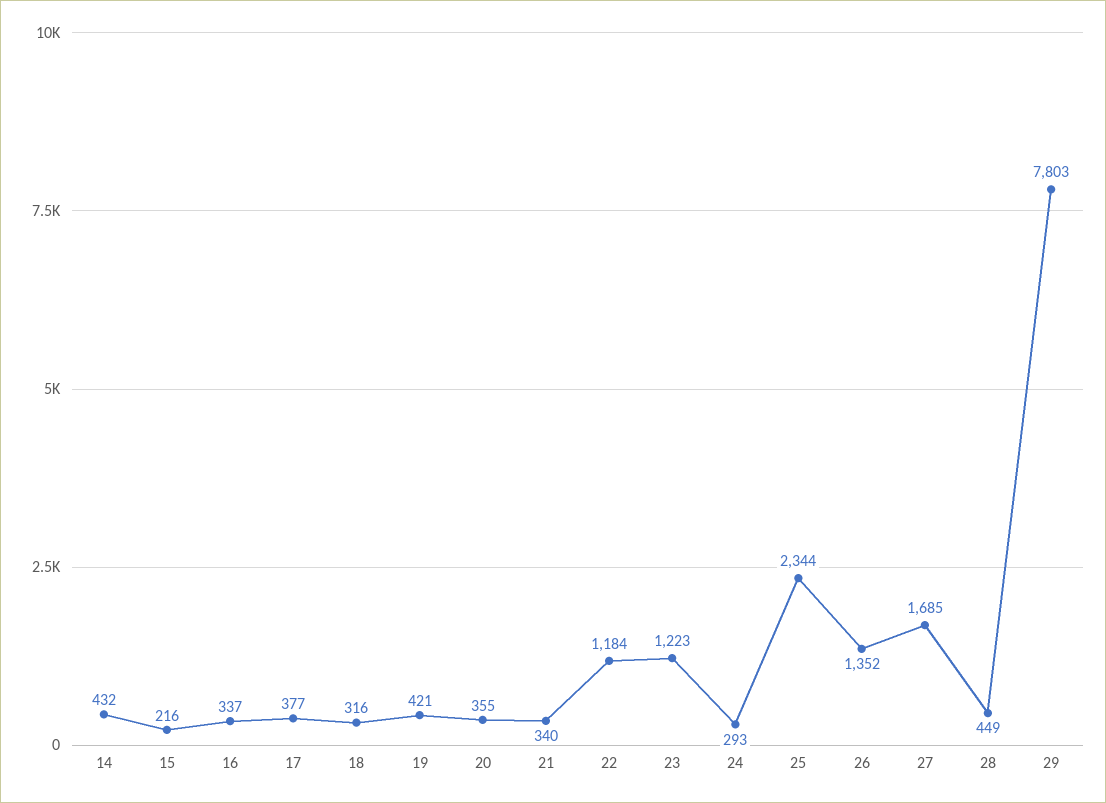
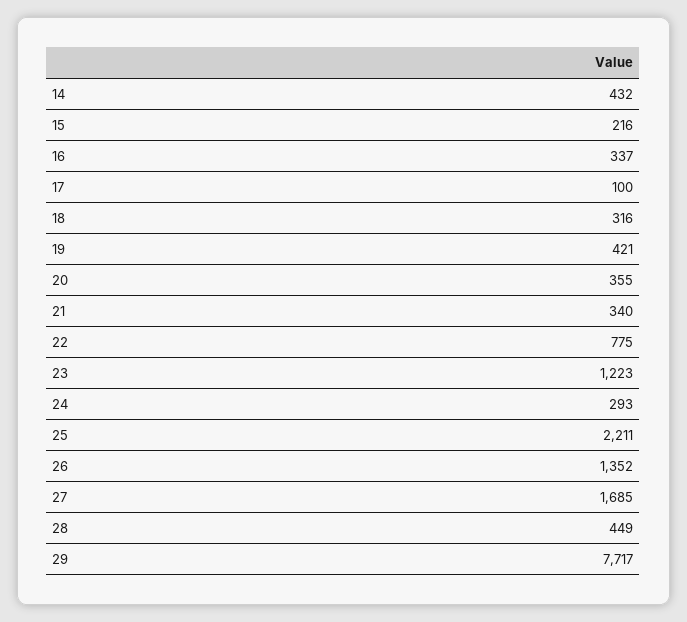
17: 377 -> 100
22: 1184 -> 775
25: 2344 -> 2211
29: 7803 -> 7717

